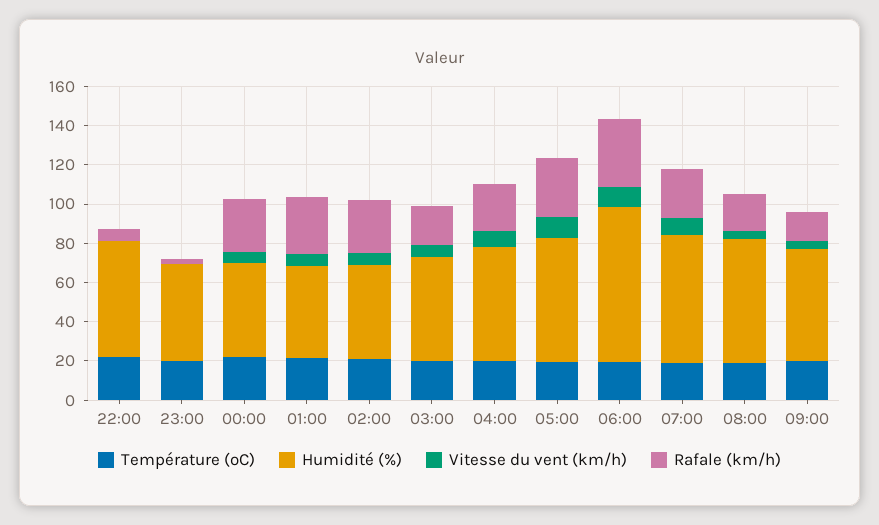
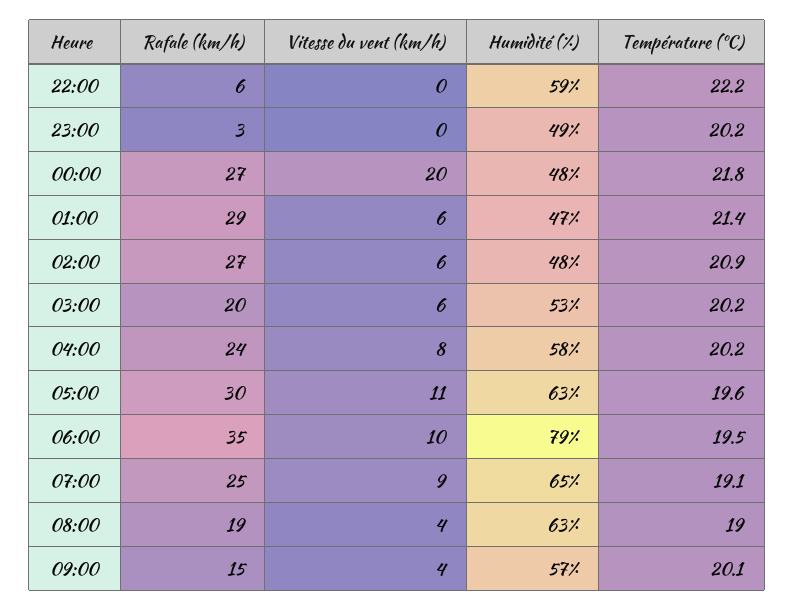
Vitesse du vent (km/h), 00:00: 5 -> 20

